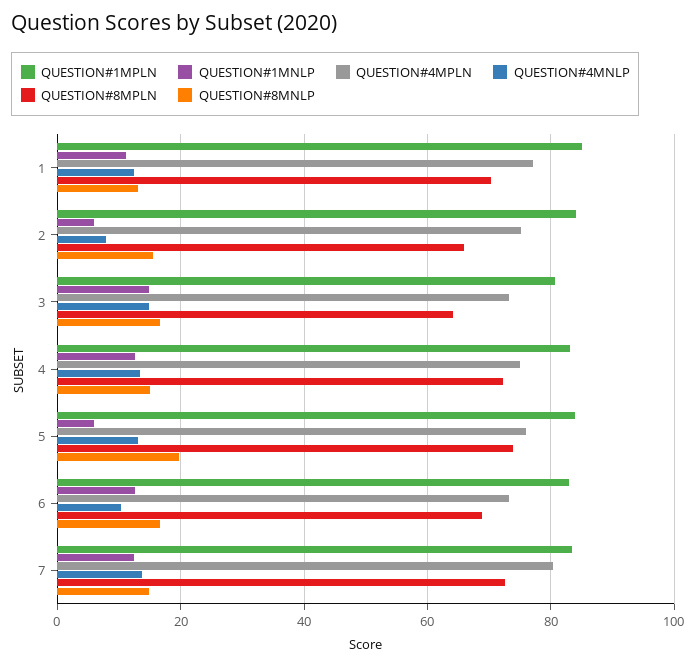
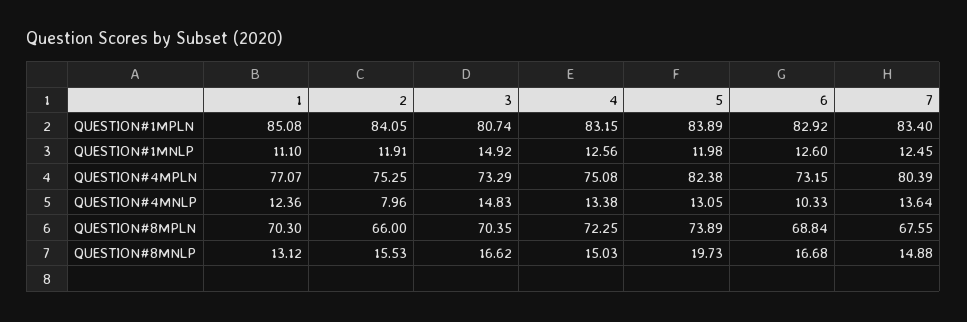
QUESTION#1MNLP, 2: 6 -> 11.91
QUESTION#8MPLN, 3: 64 -> 70.35
QUESTION#1MNLP, 5: 6 -> 11.98
QUESTION#4MPLN, 5: 76 -> 82.38
QUESTION#8MPLN, 7: 72 -> 67.55

